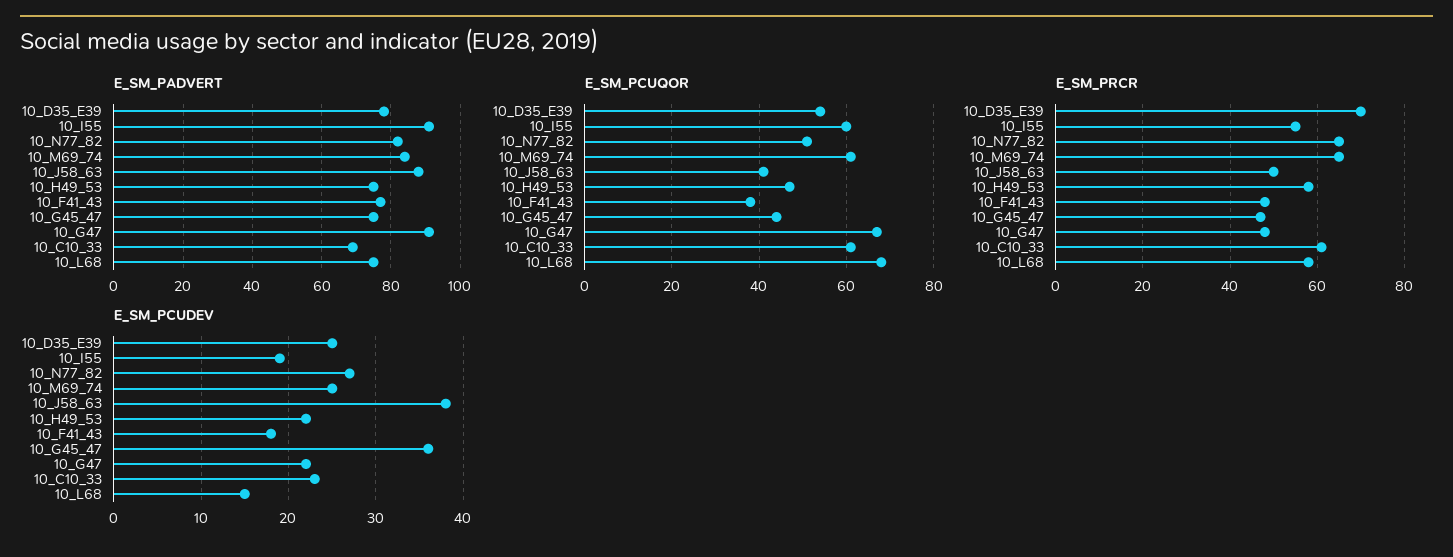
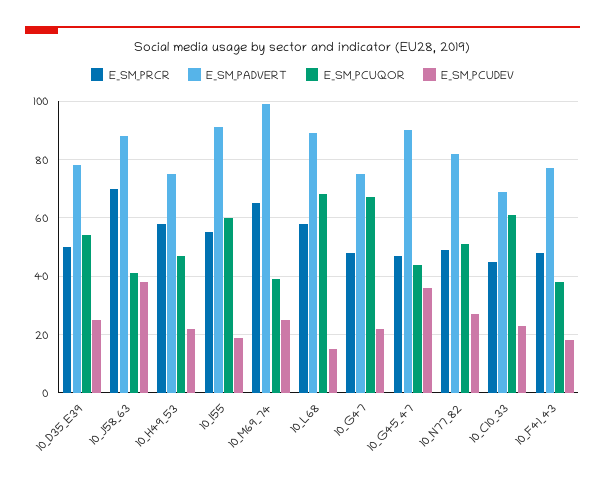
E_SM_PADVERT, 10_M69_74: 85 -> 100
E_SM_PADVERT, 10_G45_47: 75 -> 90
E_SM_PADVERT, 10_G47: 90 -> 75
E_SM_PADVERT, 10_L68: 75 -> 90
E_SM_PCUQOR, 10_M69_74: 60 -> 40
E_SM_PRCR, 10_D35_E39: 70 -> 50
E_SM_PRCR, 10_N77_82: 65 -> 50
E_SM_PRCR, 10_J58_63: 50 -> 70
E_SM_PRCR, 10_C10_33: 60 -> 45

